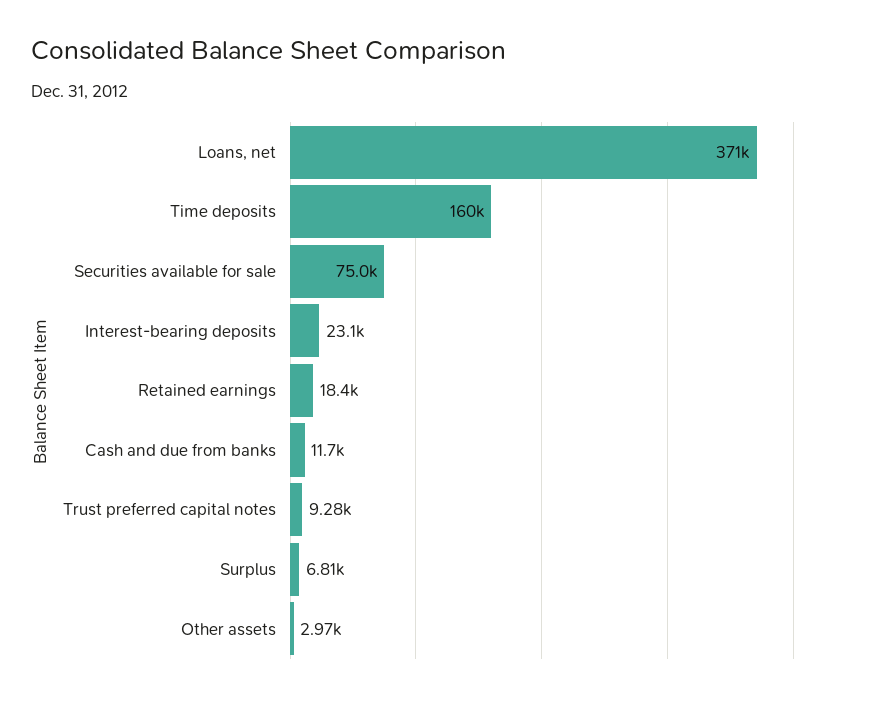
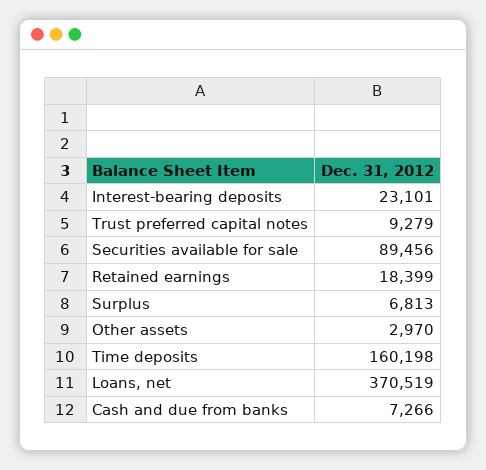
Securities available for sale: 75000 -> 89456
Cash and due from banks: 11700 -> 7266

